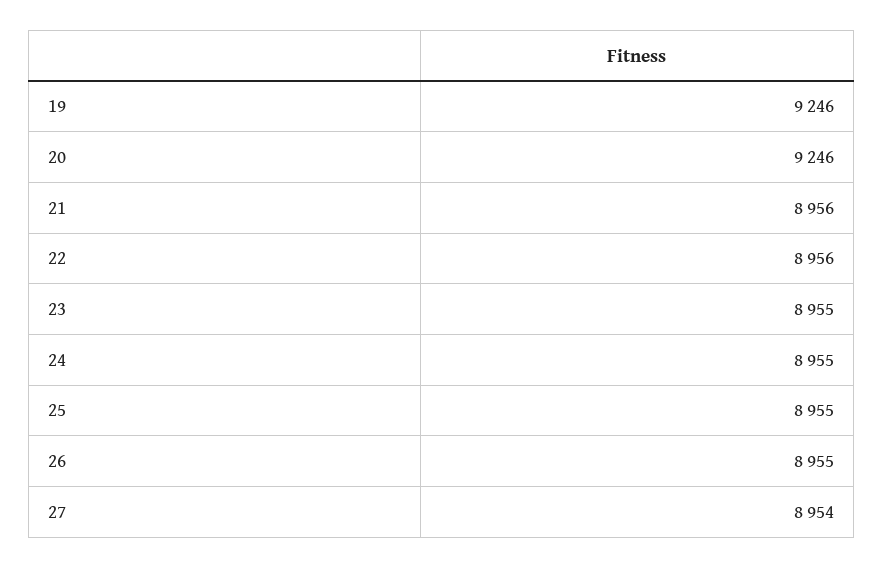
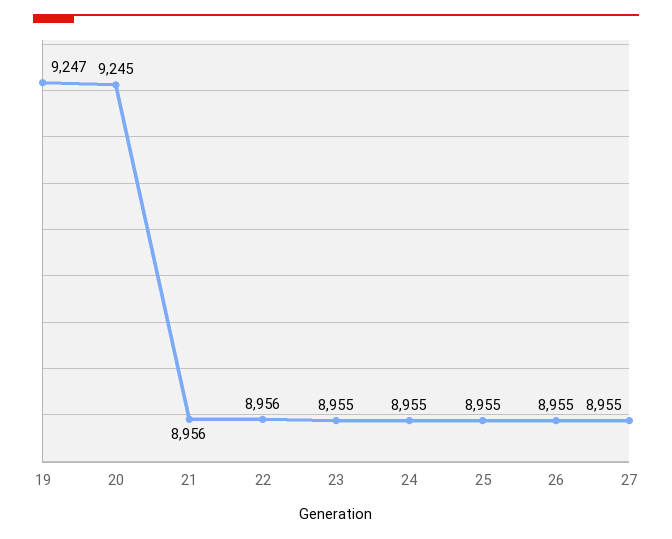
19: 9246 -> 9247
20: 9246 -> 9245
27: 8954 -> 8955

